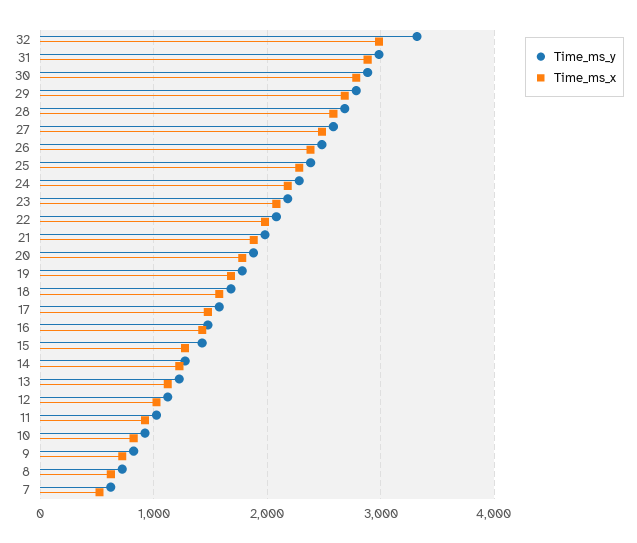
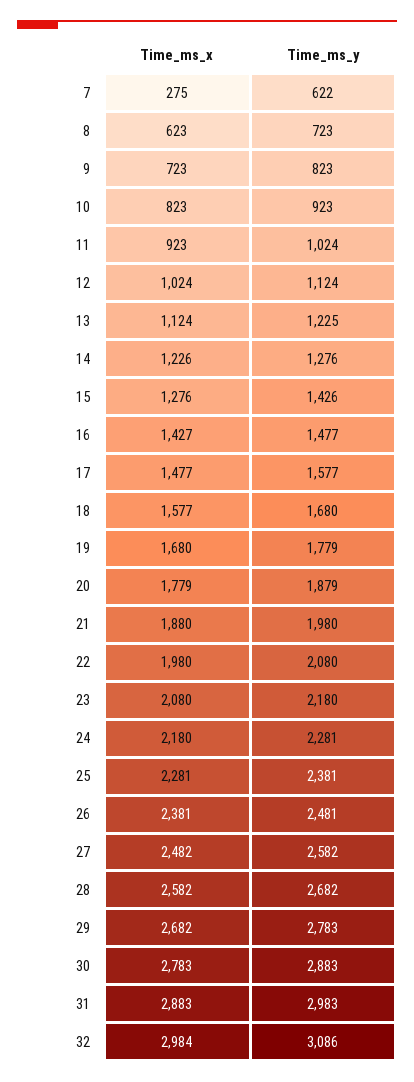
Time_ms_y, 32: 3300 -> 3086
Time_ms_x, 7: 500 -> 275

